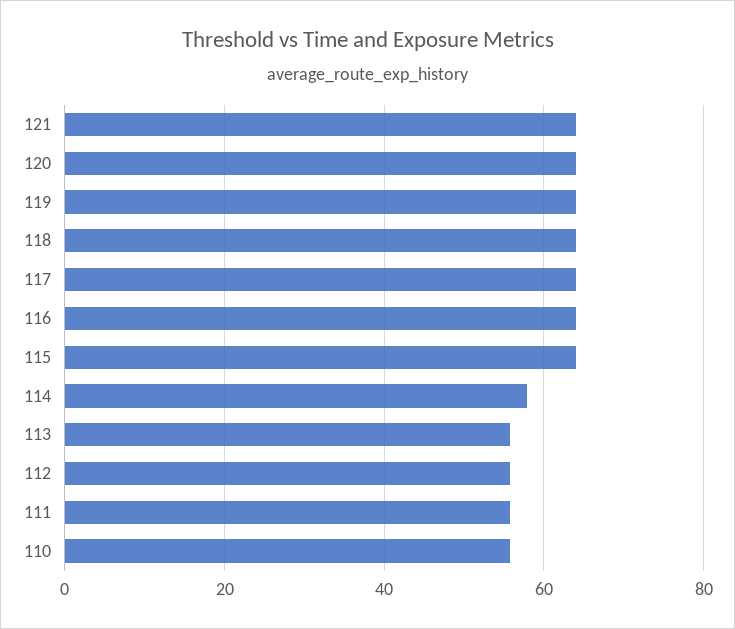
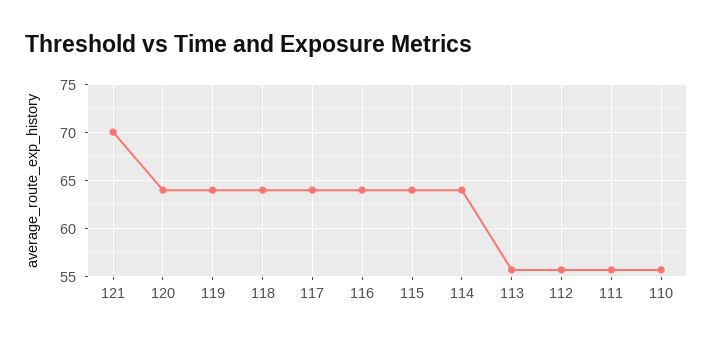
121: 64 -> 70
114: 58 -> 64

